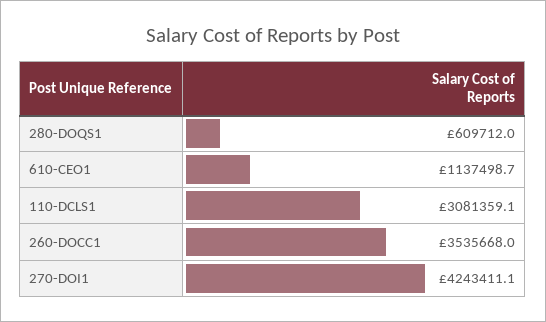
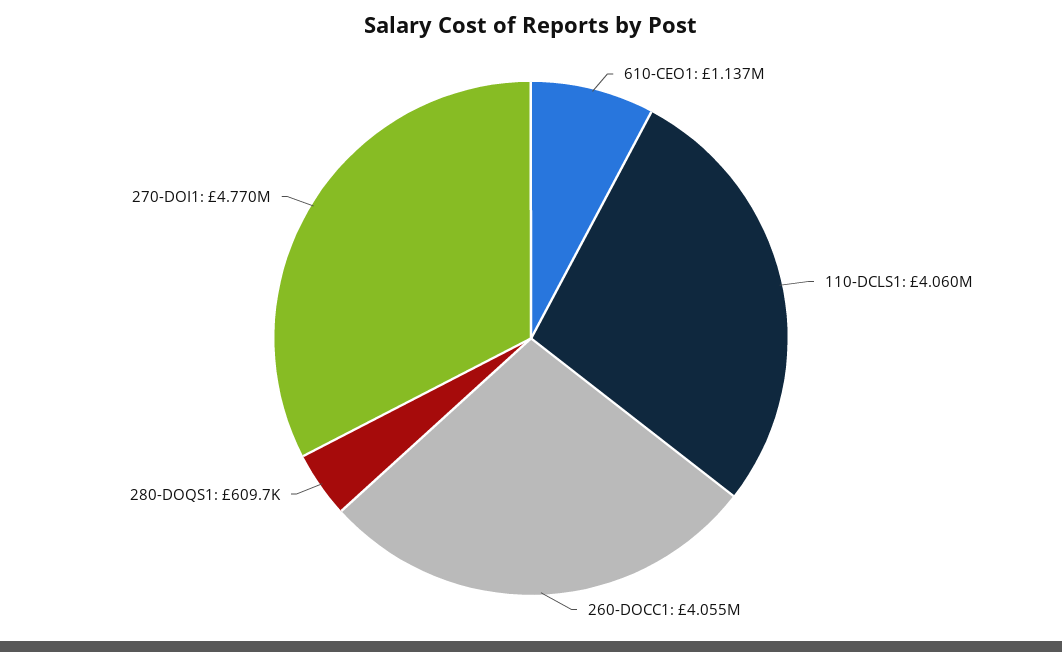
110-DCLS1: 3081359.1 -> 4060000
260-DOCC1: 3535668 -> 4055000
270-DOI1: 4243411.1 -> 4770000

